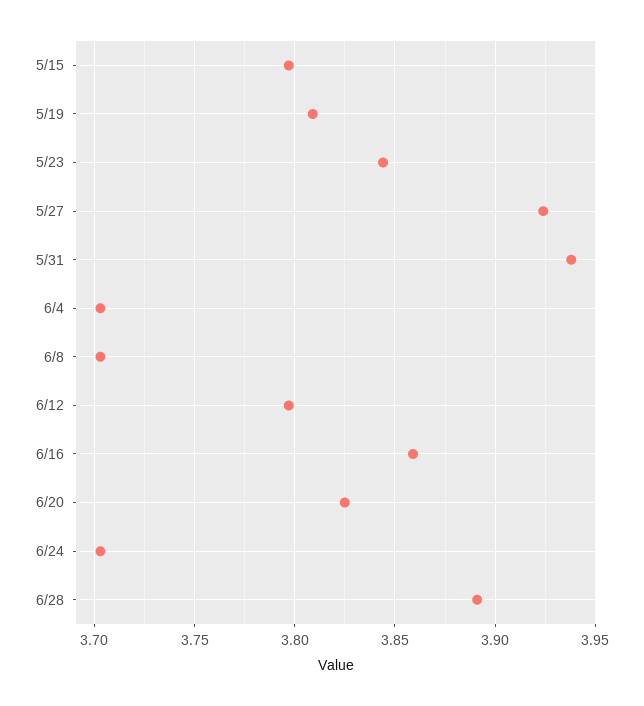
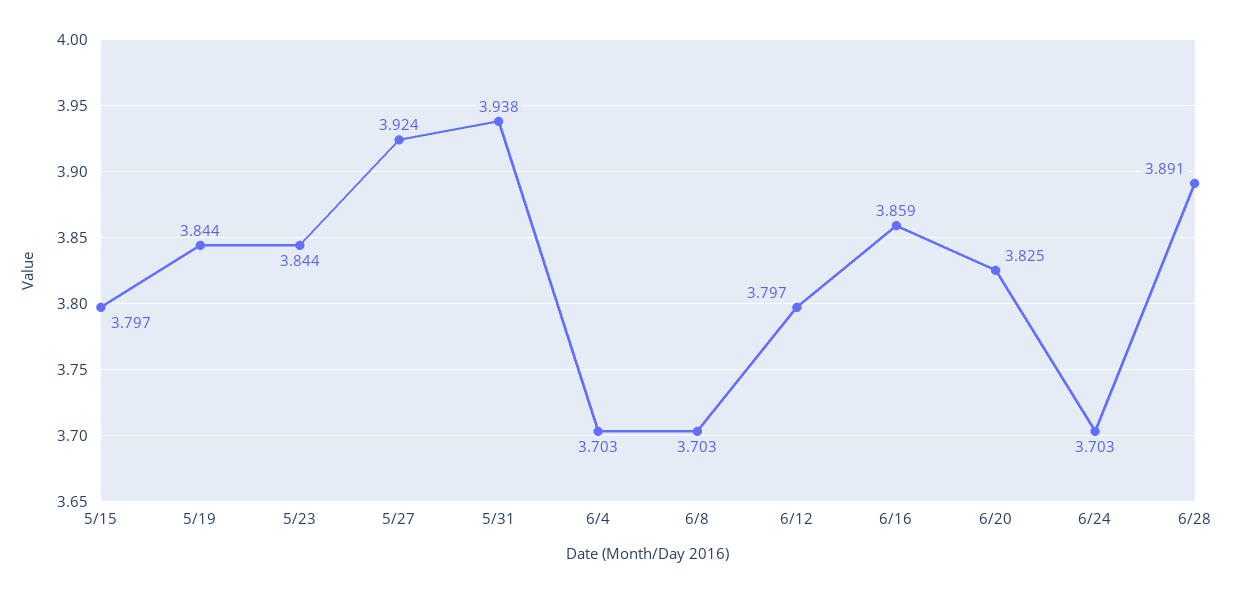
5/19: 3.81 -> 3.844

